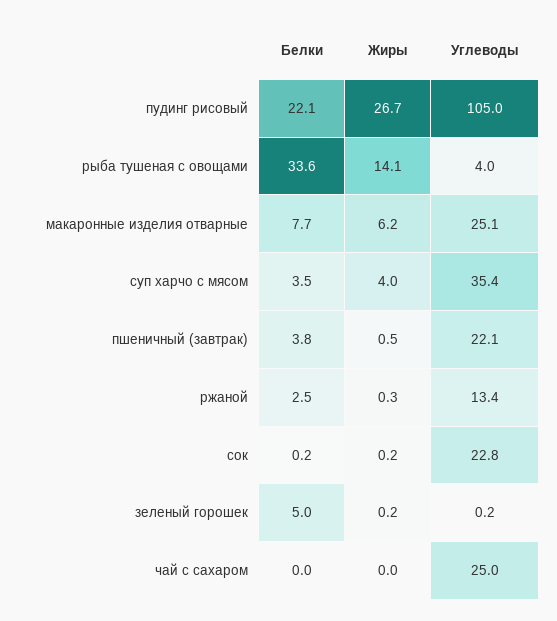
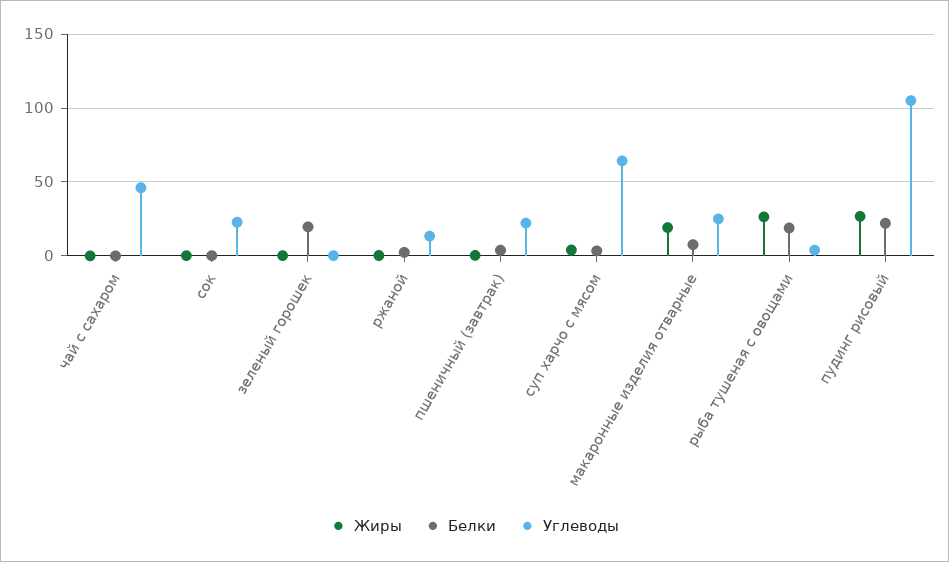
Белки, рыба тушеная с овощами: 33.6 -> 20
Жиры, рыба тушеная с овощами: 14.1 -> 25
Жиры, макаронные изделия отварные: 6.2 -> 20
Углеводы, суп харчо с мясом: 35.4 -> 65
Белки, зеленый горошек: 5 -> 20
Углеводы, чай с сахаром: 25 -> 45

